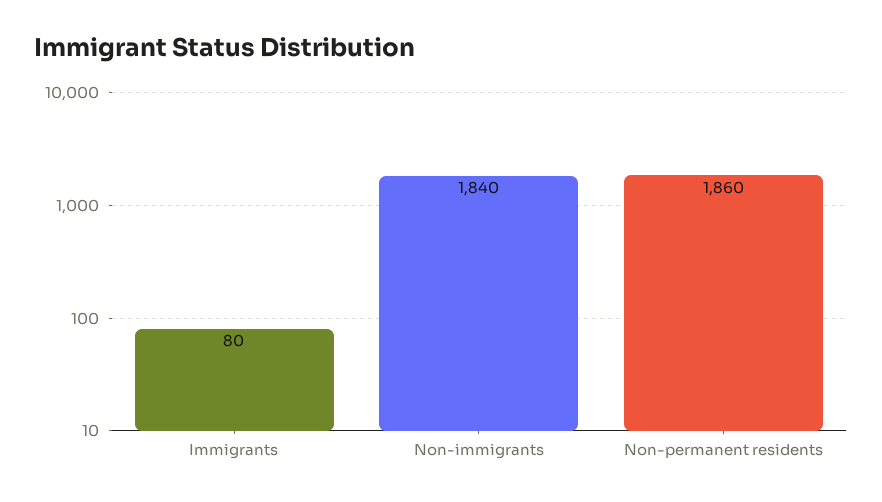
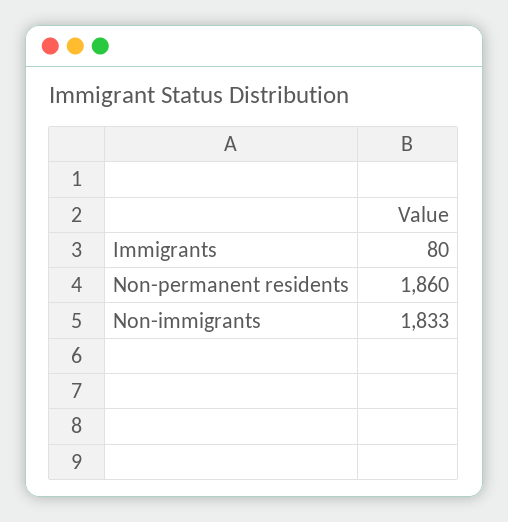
Non-immigrants: 1840 -> 1833

